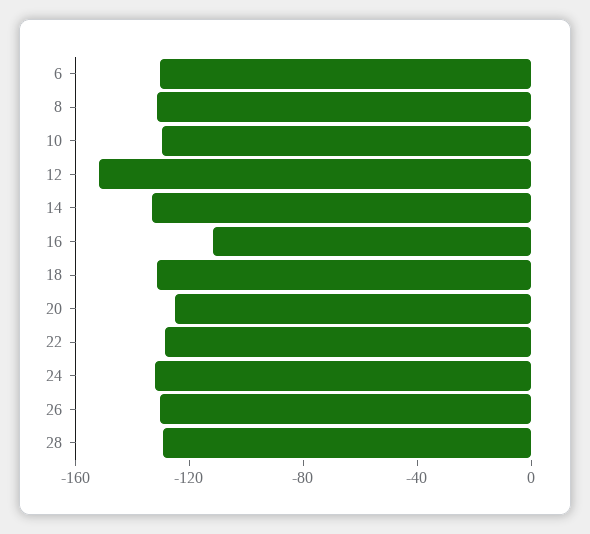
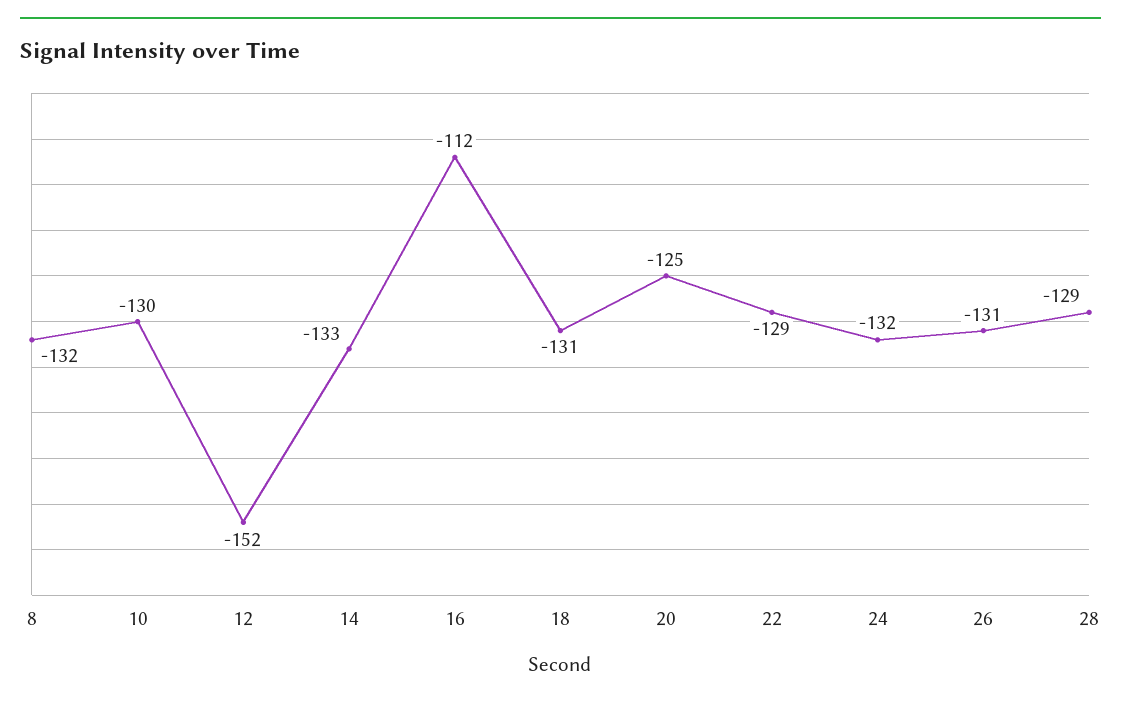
6: -130 -> none

